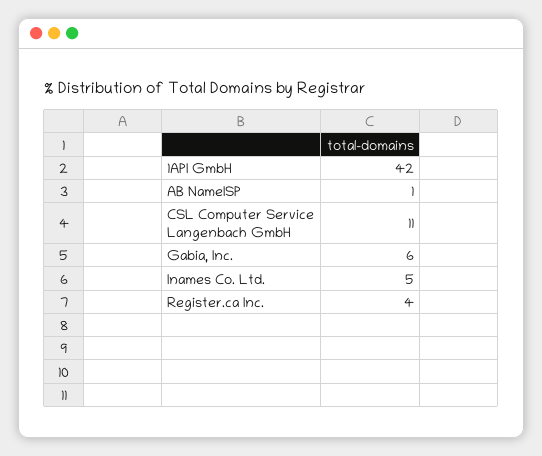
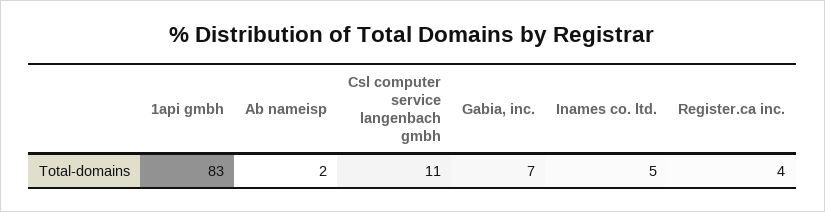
1API GmbH: 42 -> 83
AB NameISP: 1 -> 2
Gabia, Inc.: 6 -> 7

